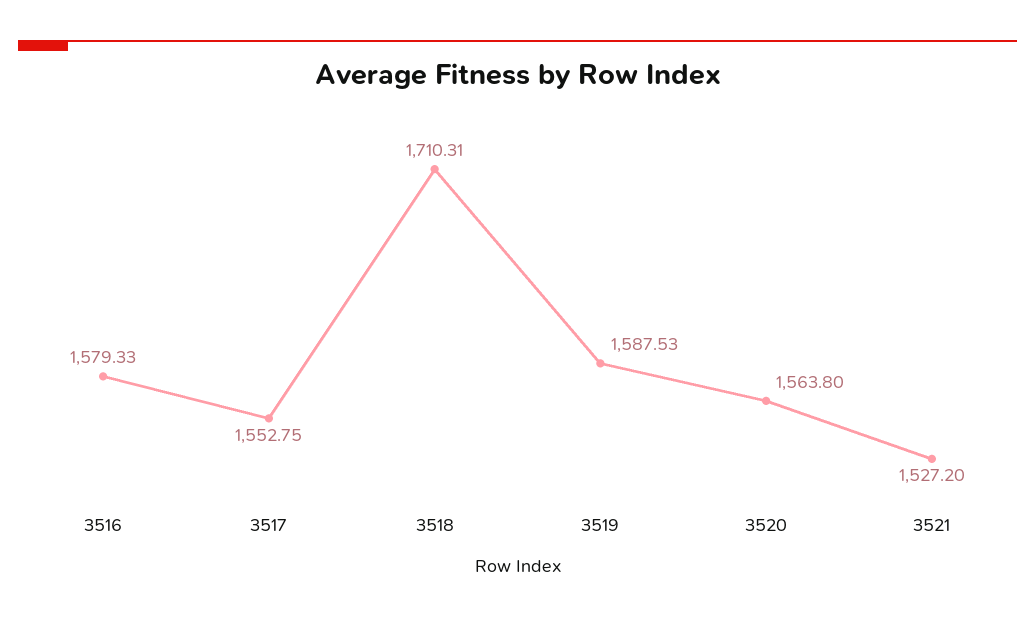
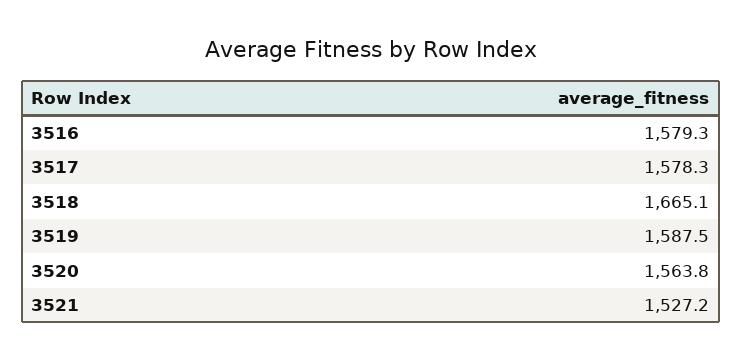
3517: 1552.75 -> 1578.3
3518: 1710.31 -> 1665.1

